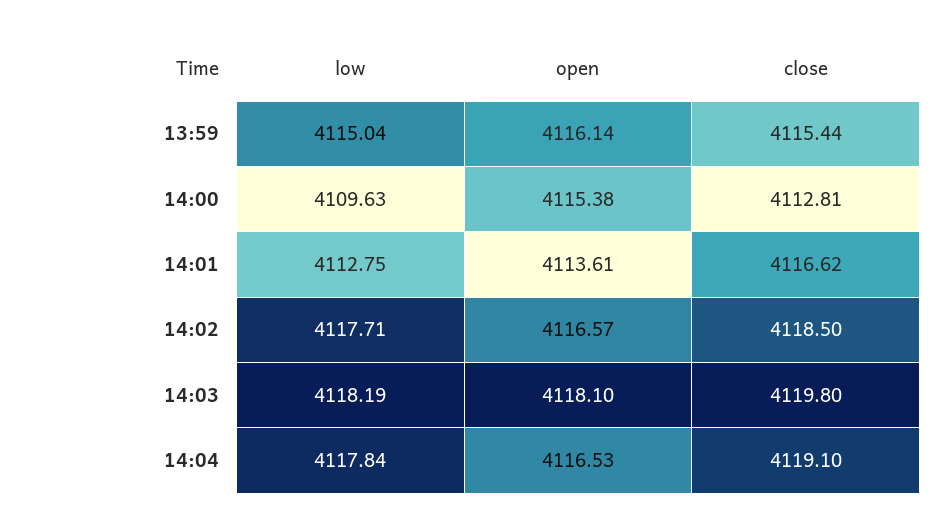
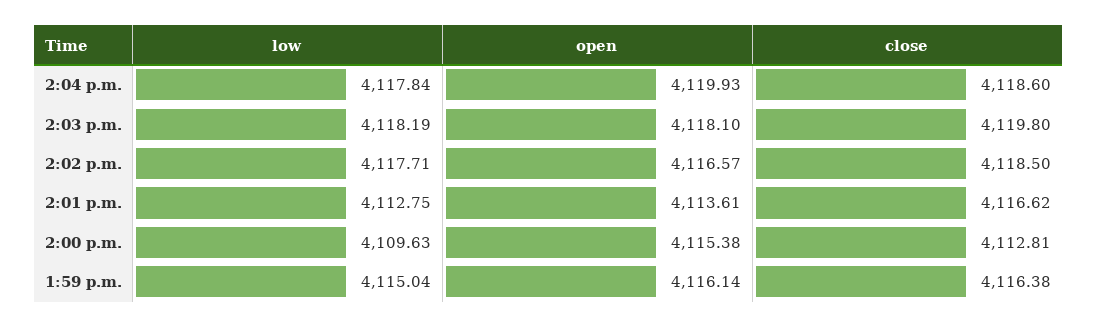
close, 13:59: 4115.44 -> 4116.38
open, 14:04: 4116.53 -> 4119.93
close, 14:04: 4119.1 -> 4118.6

